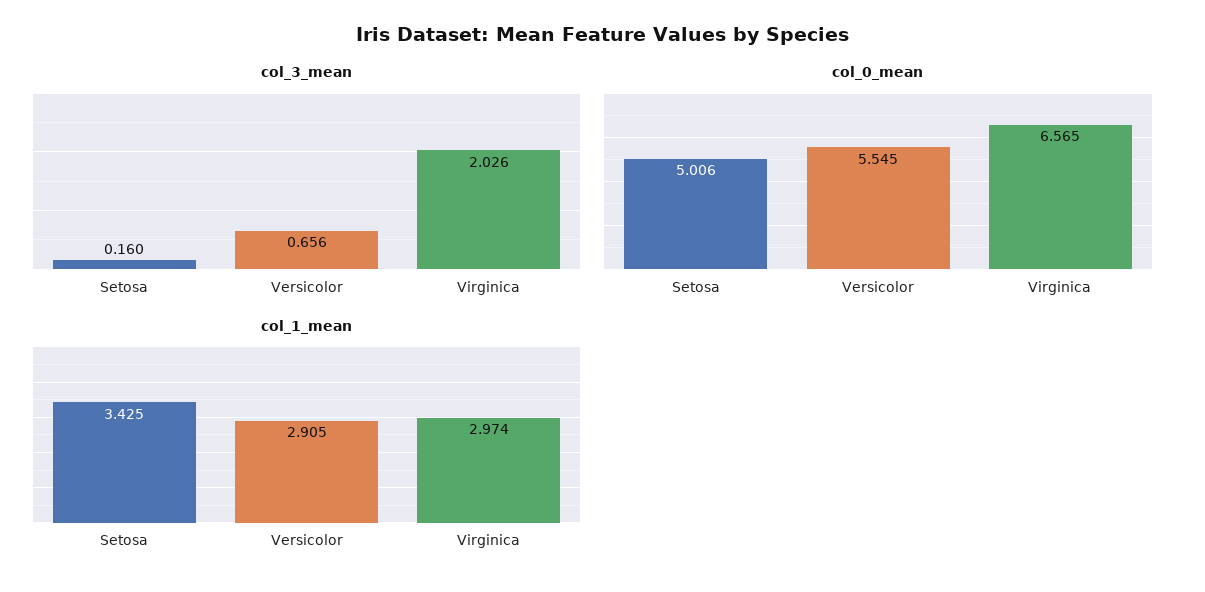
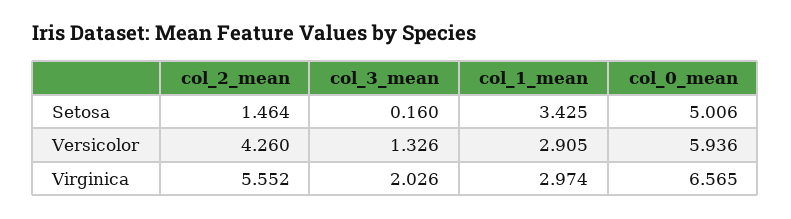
col_3_mean, Versicolor: 0.656 -> 1.326
col_0_mean, Versicolor: 5.545 -> 5.936
col_2_mean, Setosa: none -> 1.464
col_2_mean, Versicolor: none -> 4.26
col_2_mean, Virginica: none -> 5.552

